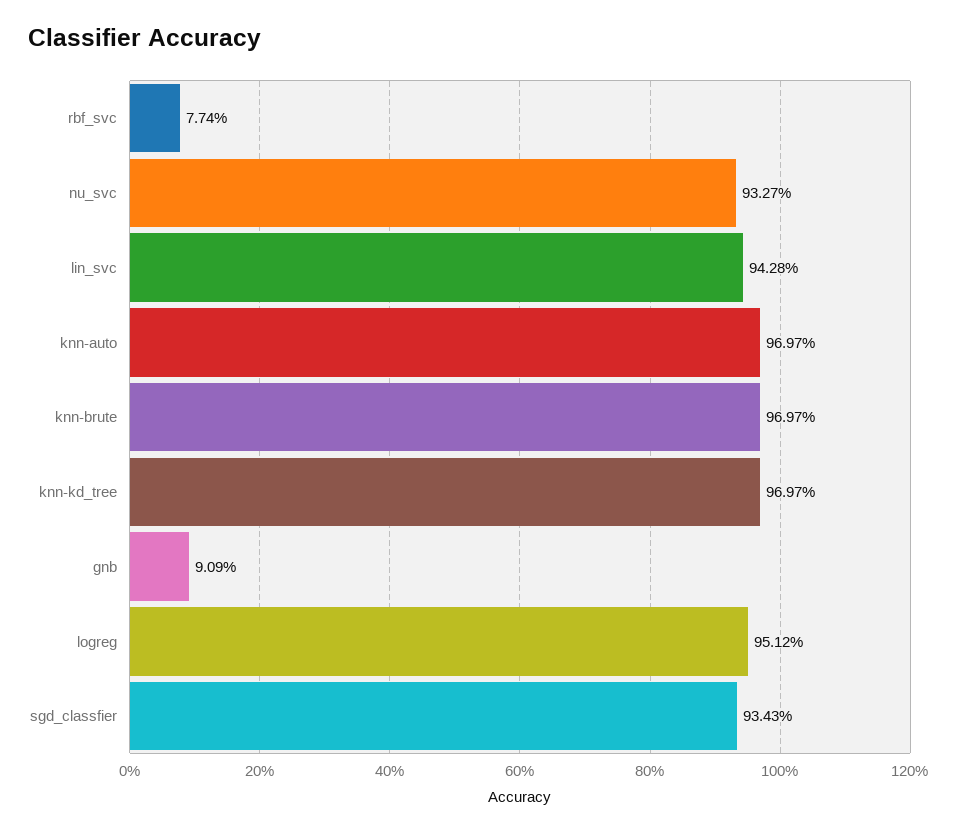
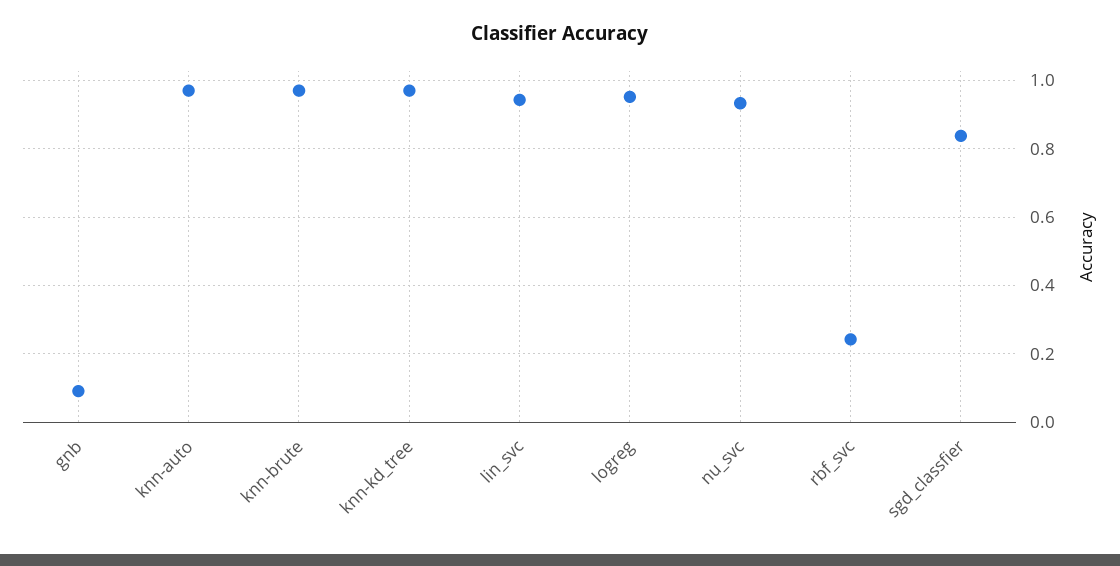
rbf_svc: 0.0774 -> 0.24
sgd_classfier: 0.9343 -> 0.84

